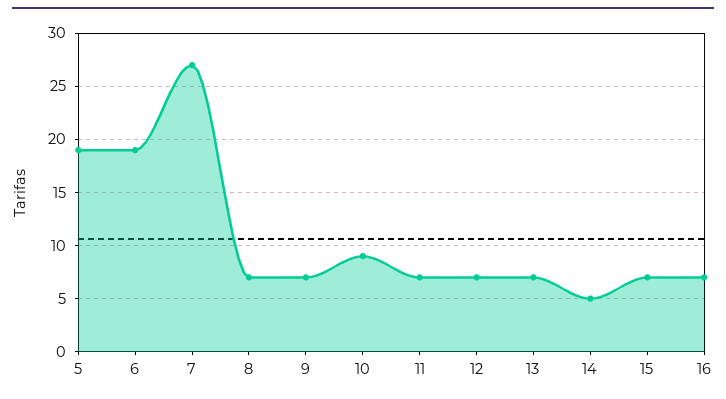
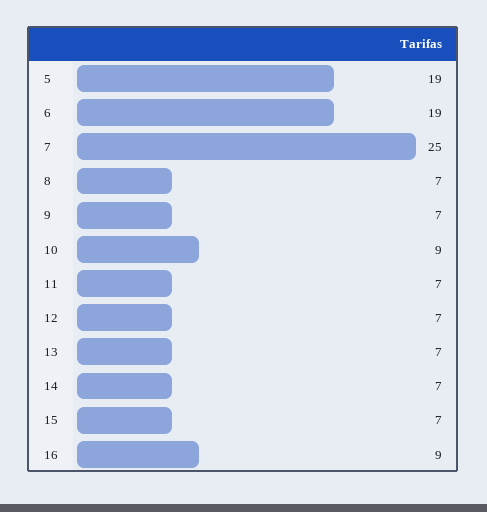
7: 27 -> 25
14: 5 -> 7
16: 7 -> 9

